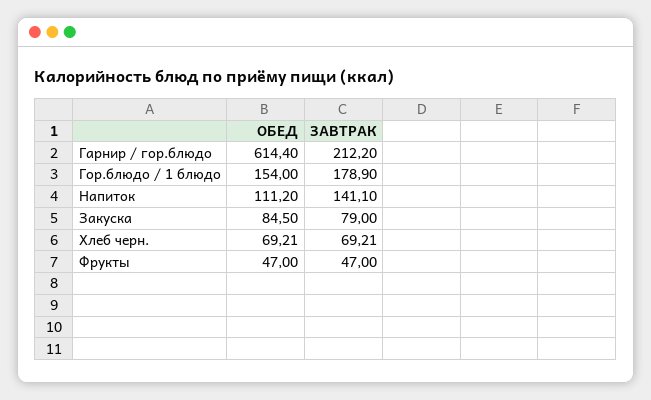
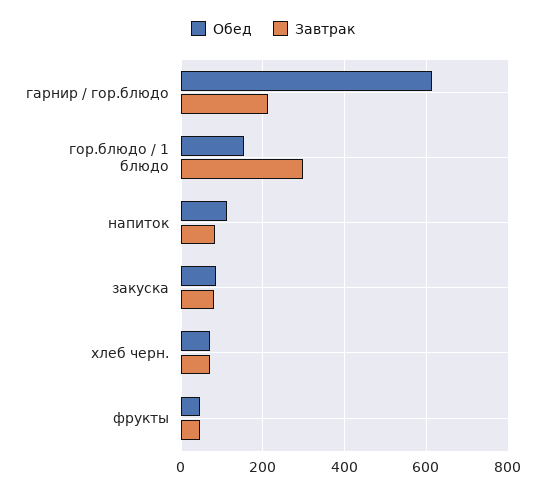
ЗАВТРАК, Гор.блюдо / 1 блюдо: 178.9 -> 300
ЗАВТРАК, Напиток: 141.1 -> 80

